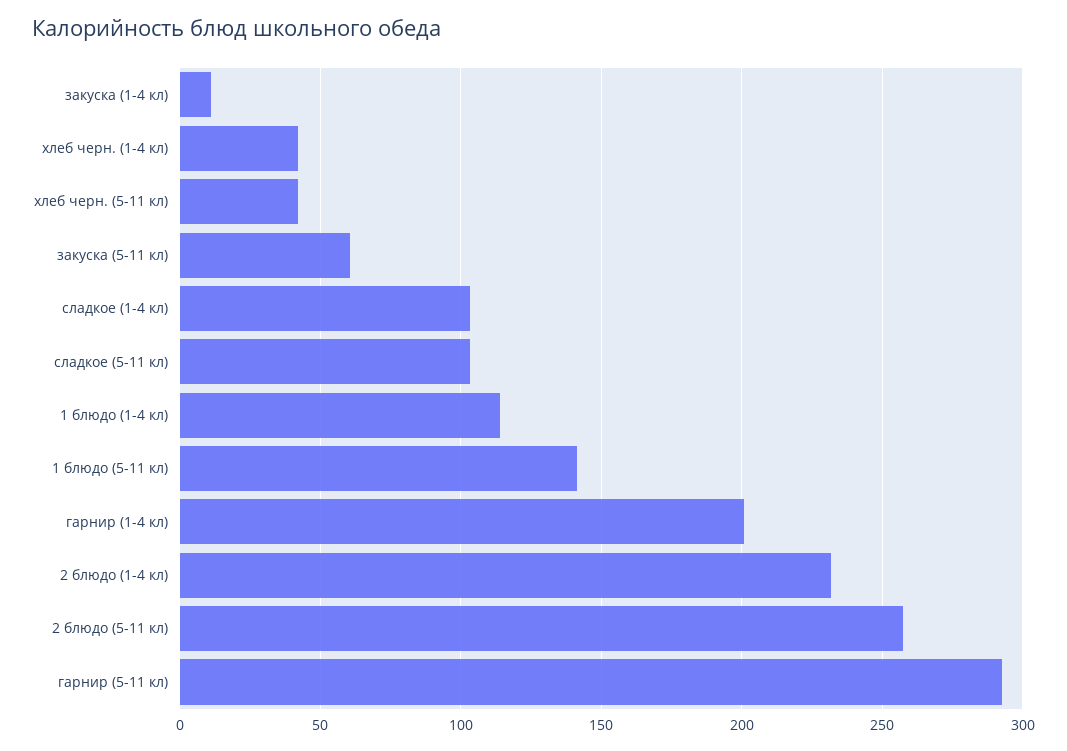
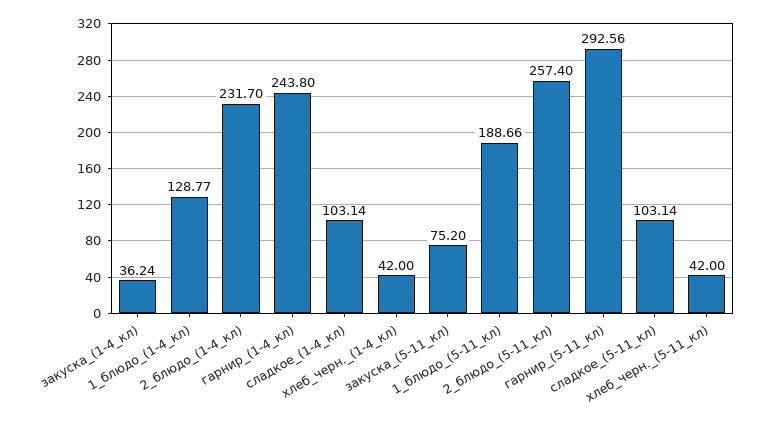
закуска (1-4 кл): 10 -> 36.24
закуска (5-11 кл): 60 -> 75.2
1 блюдо (1-4 кл): 115 -> 128.77
1 блюдо (5-11 кл): 140 -> 188.66
гарнир (1-4 кл): 200 -> 243.8

